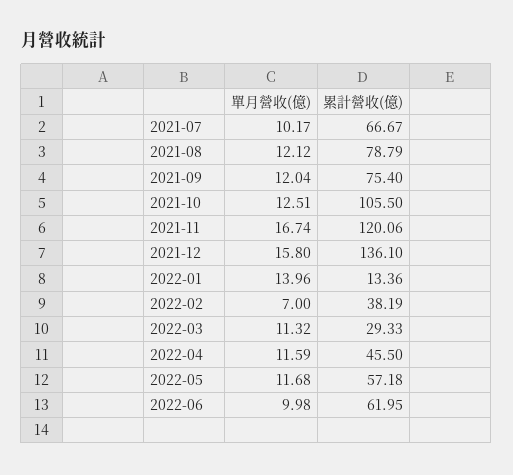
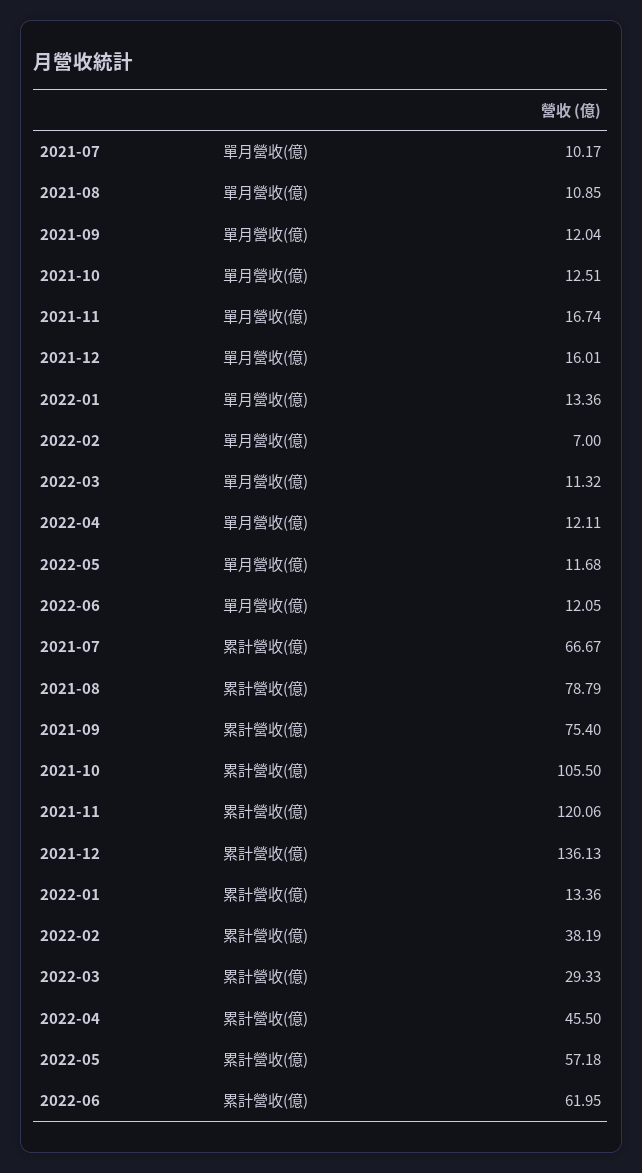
單月營收(億), 2021-08: 12.12 -> 10.85
單月營收(億), 2021-12: 15.8 -> 16.01
累計營收(億), 2021-12: 136.1 -> 136.13
單月營收(億), 2022-01: 13.96 -> 13.36
單月營收(億), 2022-04: 11.59 -> 12.11
單月營收(億), 2022-06: 9.98 -> 12.05

